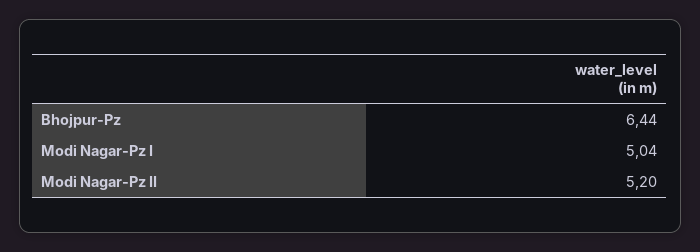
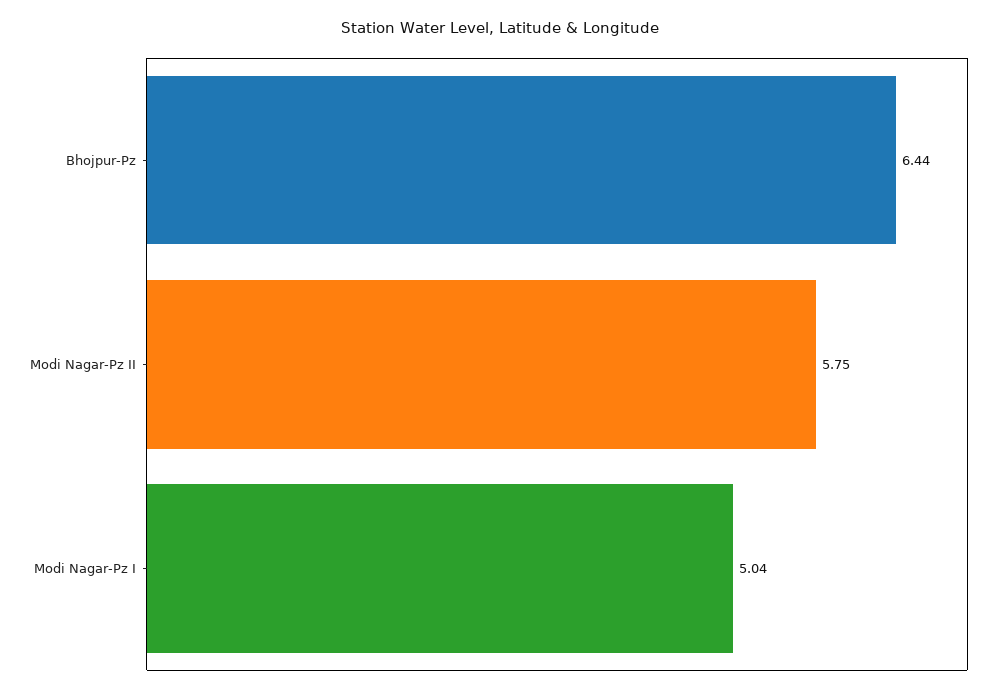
Modi Nagar-Pz II: 5.2 -> 5.75

